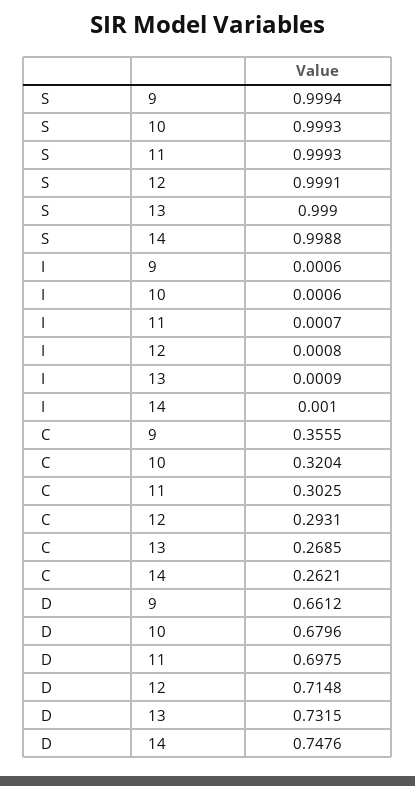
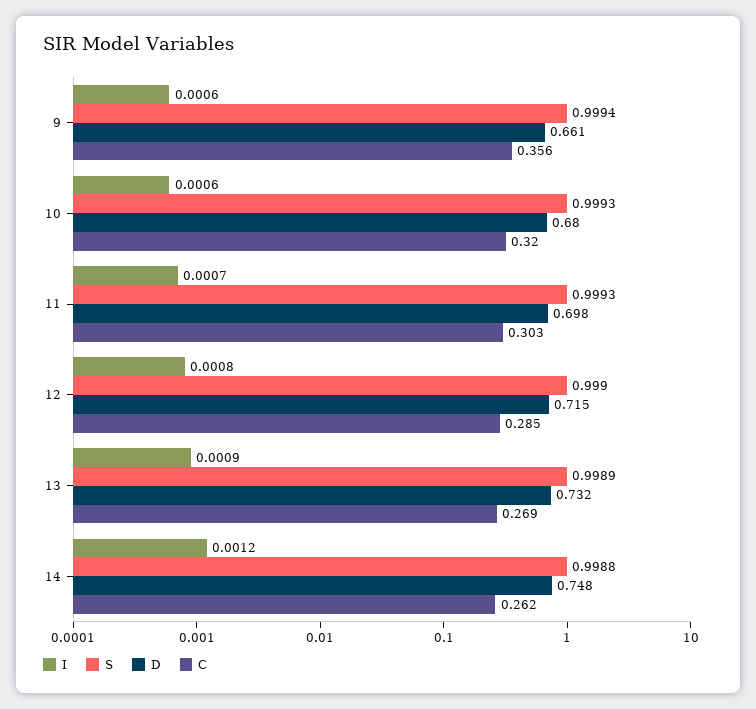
S, 12: 0.9991 -> 0.999
S, 13: 0.999 -> 0.9989
I, 14: 0.001 -> 0.0012
C, 12: 0.2931 -> 0.285

